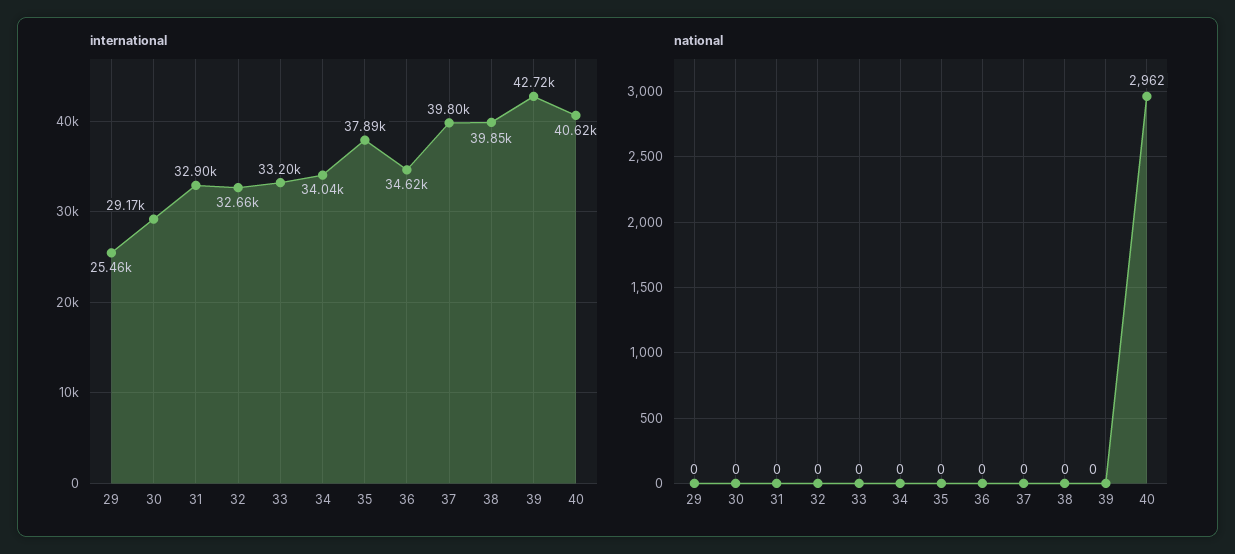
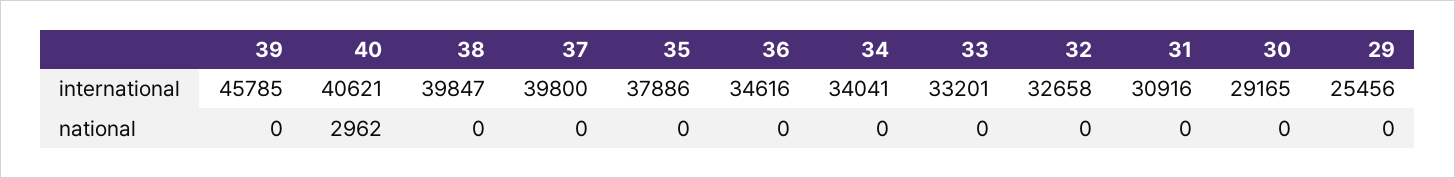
international, 31: 32900 -> 30916
international, 39: 42720 -> 45785

